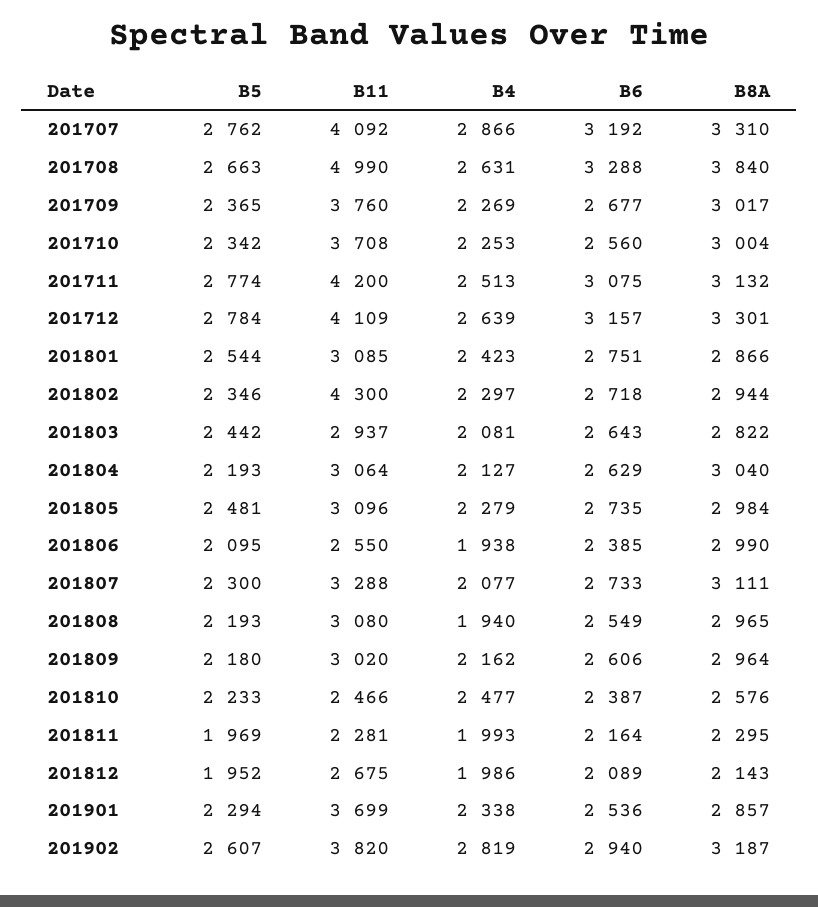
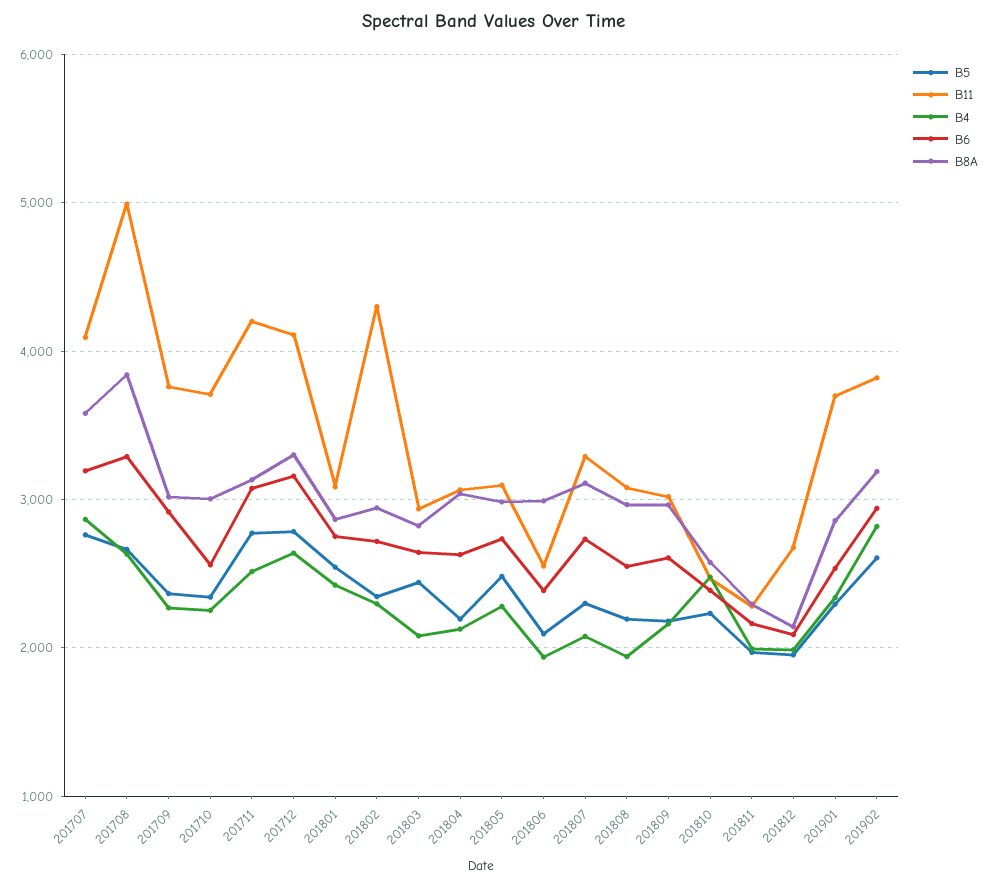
B8A, 201707: 3310 -> 3600
B6, 201709: 2677 -> 2900

